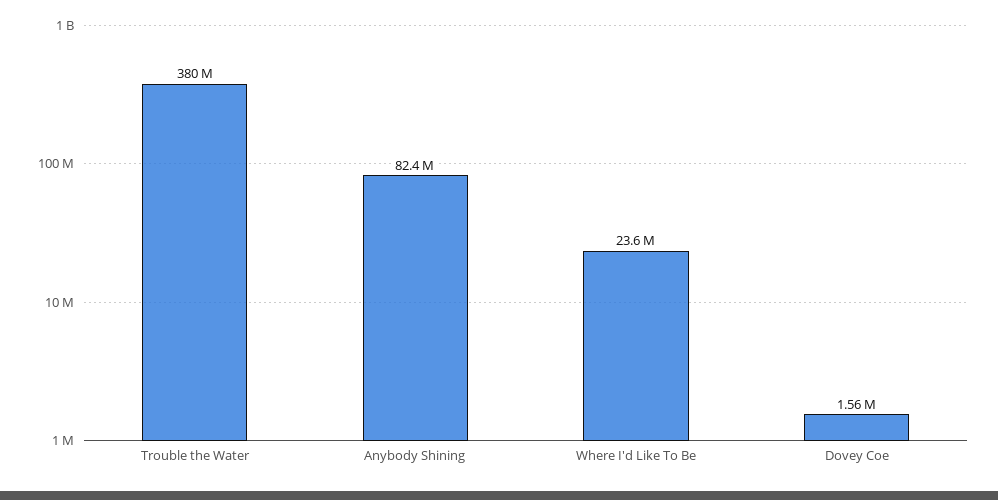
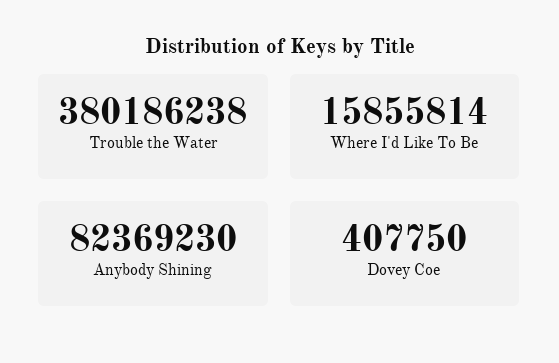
Where I'd Like To Be: 23600000 -> 15855814
Dovey Coe: 1560000 -> 407750

